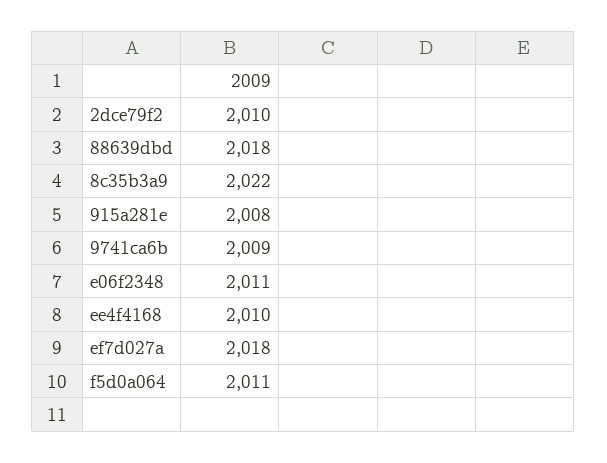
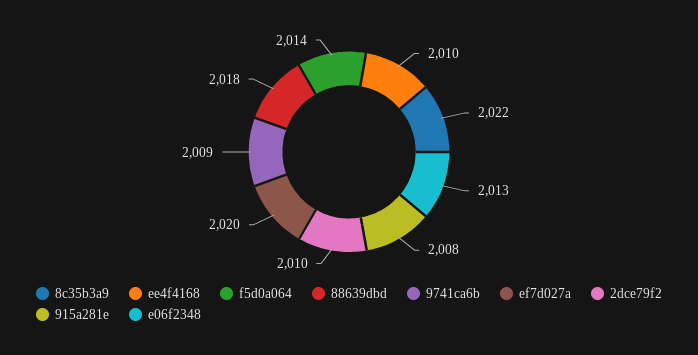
e06f2348: 2011 -> 2013
ef7d027a: 2018 -> 2020
f5d0a064: 2011 -> 2014

